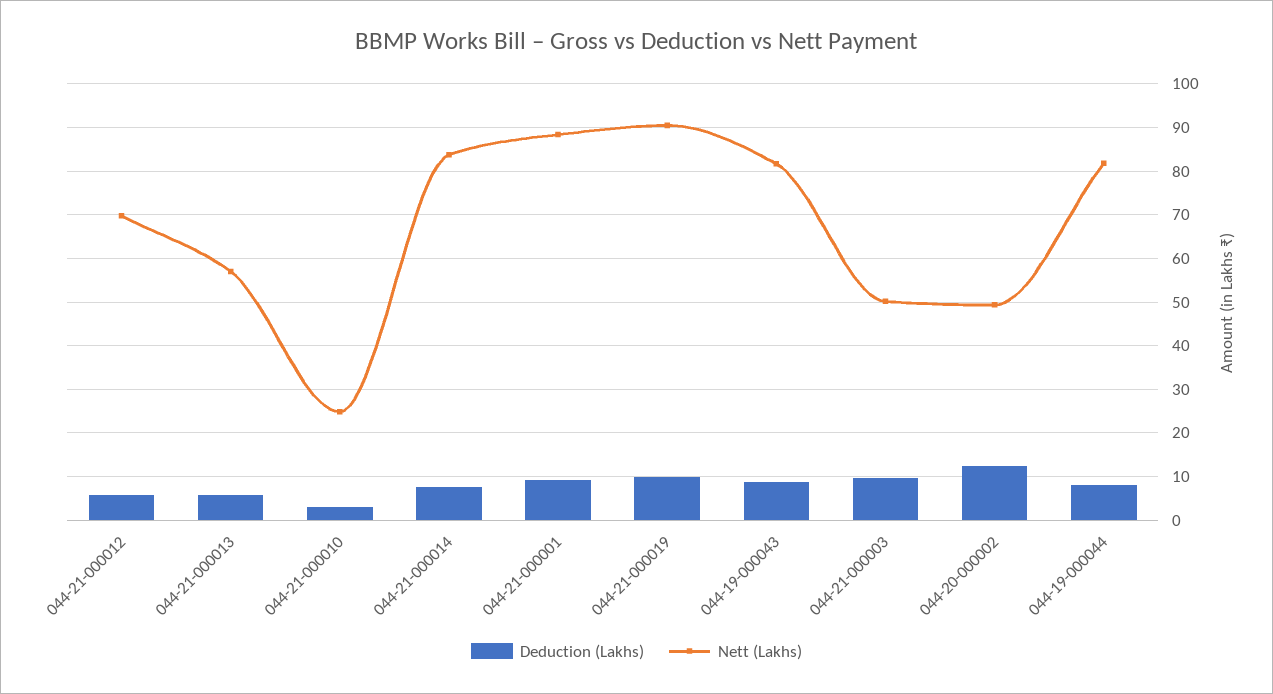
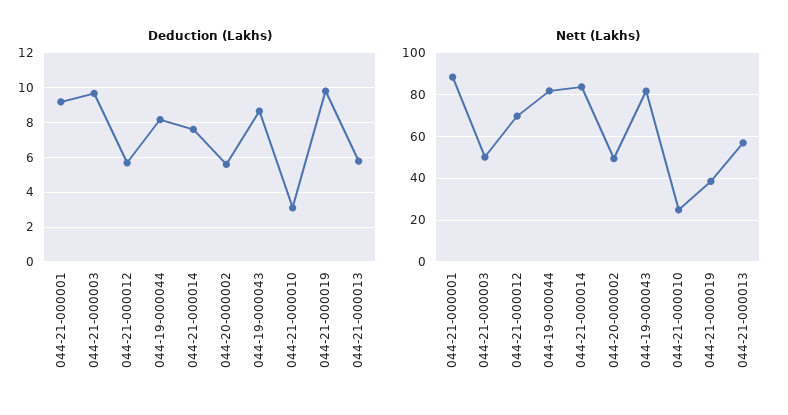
Nett (Lakhs), 044-21-000019: 90 -> 40
Deduction (Lakhs), 044-20-000002: 12 -> 5.5

